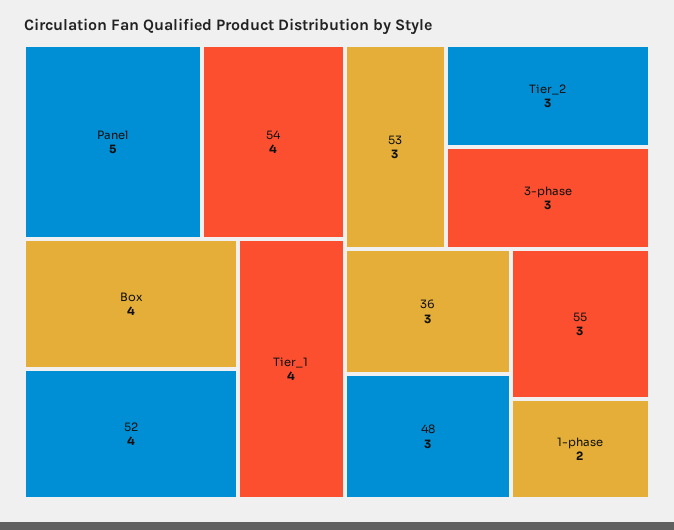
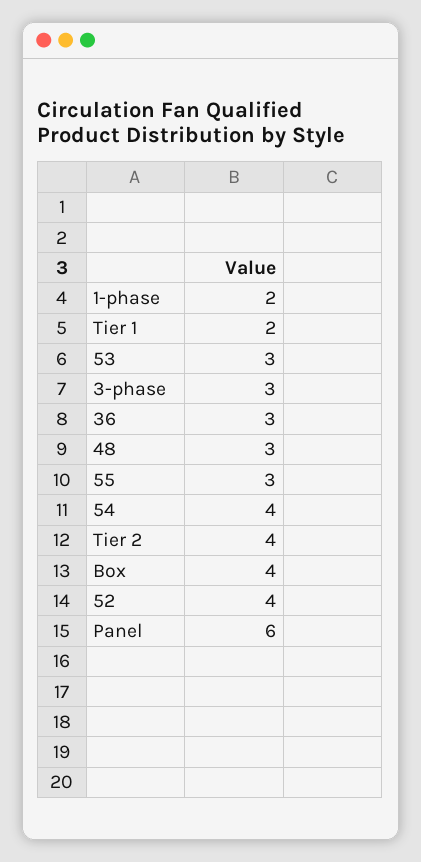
Panel: 5 -> 6
Tier_1: 4 -> 2
Tier_2: 3 -> 4

